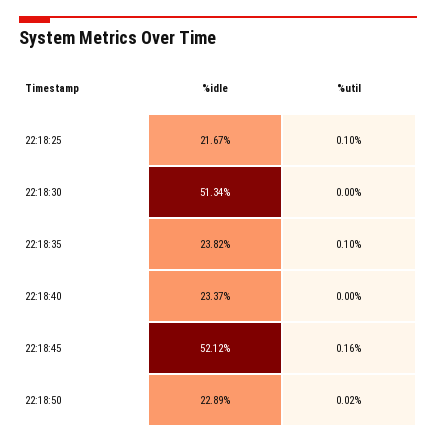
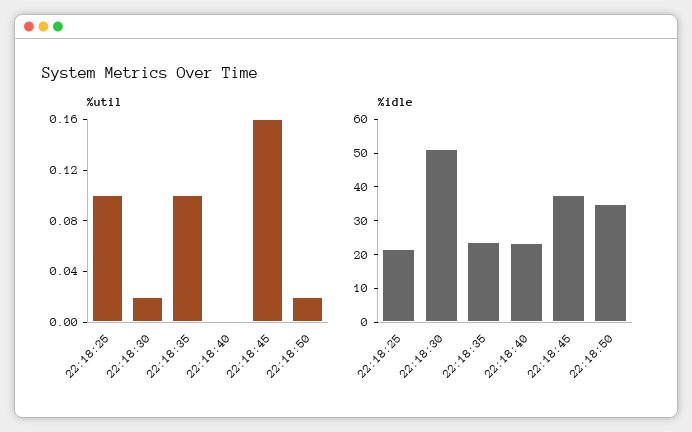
%util, 22:18:30: 0 -> 0.02
%idle, 22:18:45: 52.12 -> 37.5
%idle, 22:18:50: 22.89 -> 35

